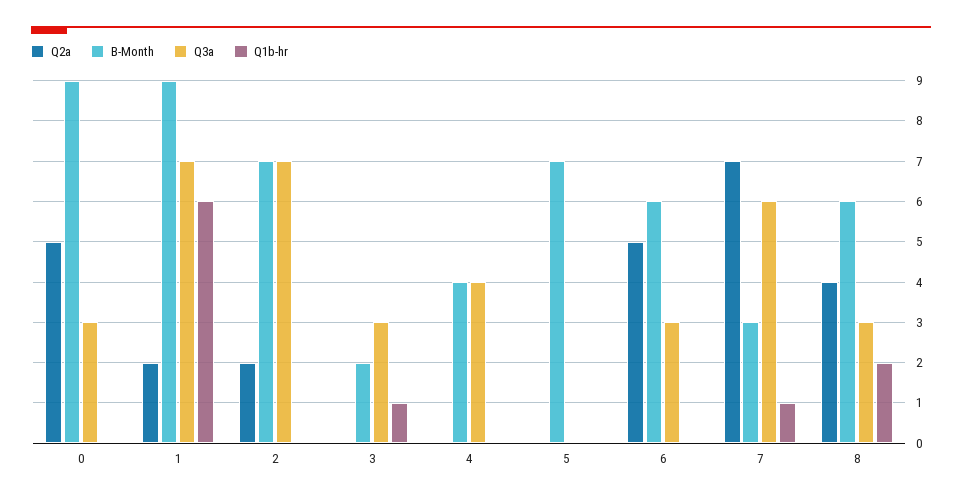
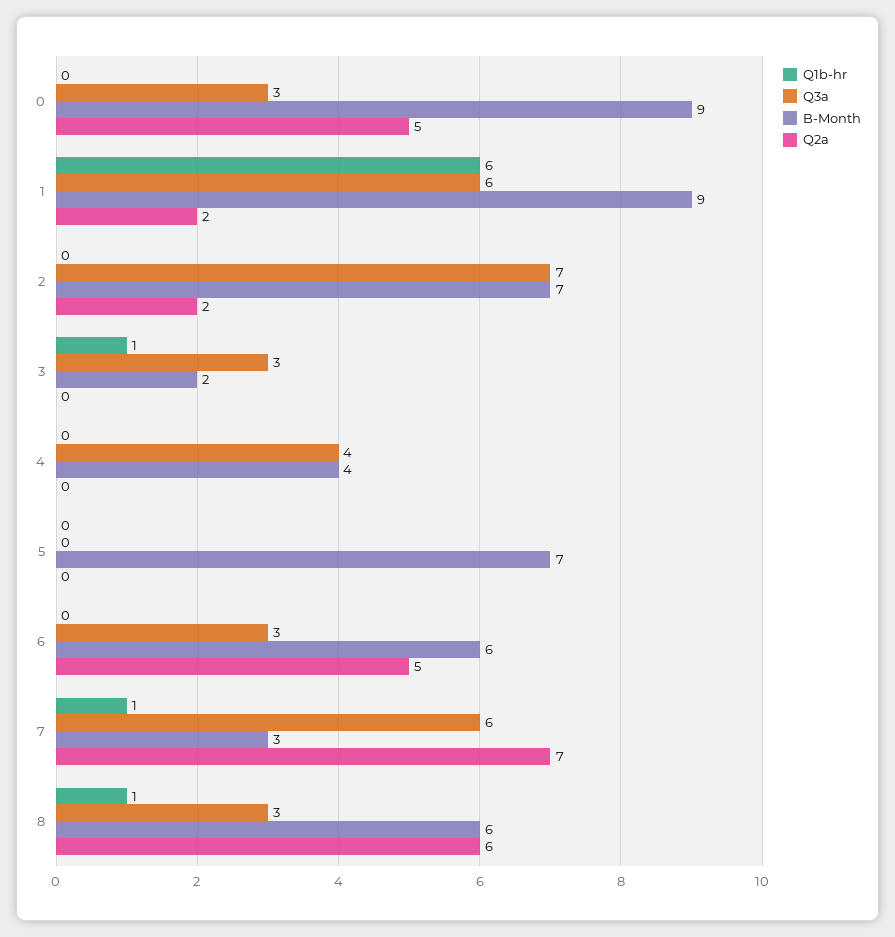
Q3a, 1: 7 -> 6
Q2a, 8: 4 -> 6
Q1b-hr, 8: 2 -> 1

